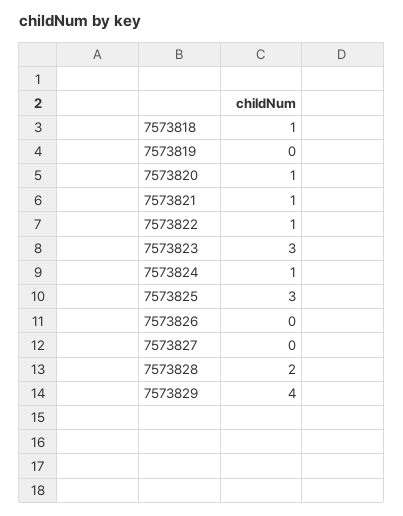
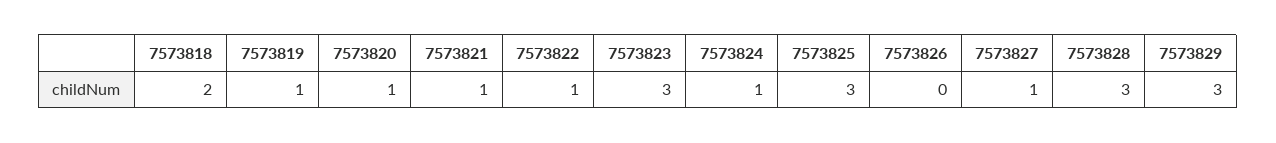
7573818: 1 -> 2
7573819: 0 -> 1
7573827: 0 -> 1
7573828: 2 -> 3
7573829: 4 -> 3

